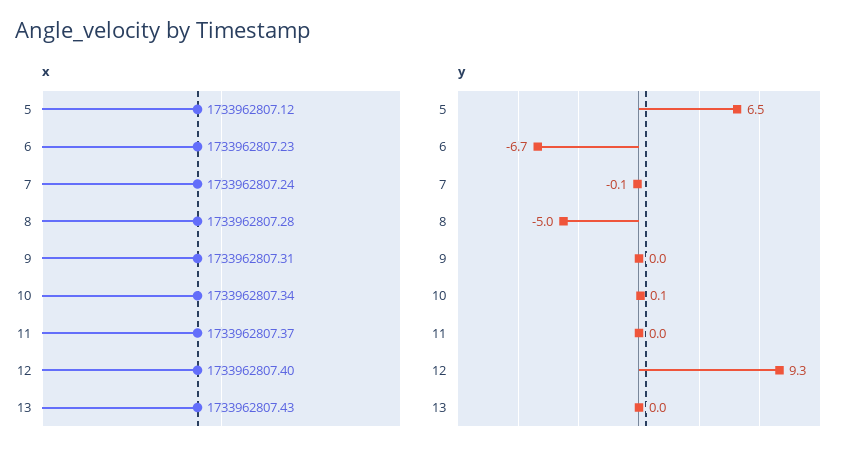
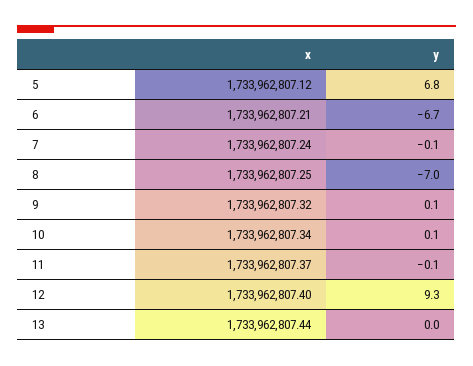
x, 6: 1733962807.23 -> 1733962807.21
x, 8: 1733962807.28 -> 1733962807.25
x, 9: 1733962807.31 -> 1733962807.32
x, 13: 1733962807.43 -> 1733962807.44
y, 5: 6.5 -> 6.8
y, 8: -5 -> -7
y, 9: 0 -> 0.1
y, 11: 0 -> -0.1

